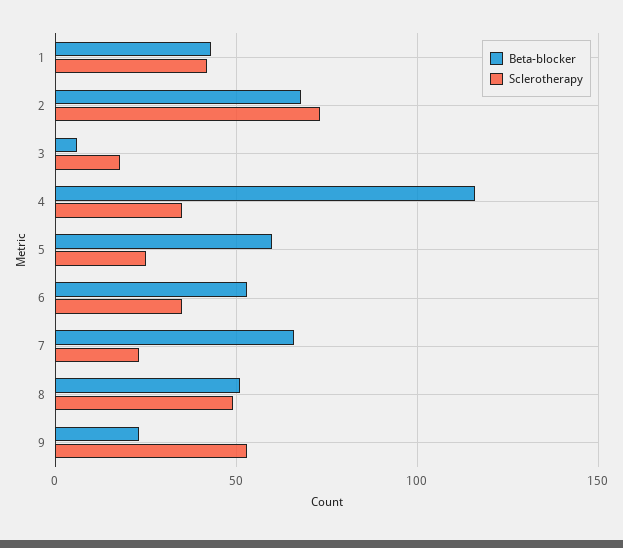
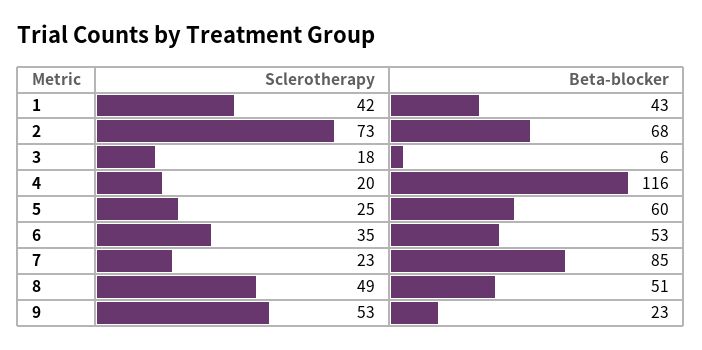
Sclerotherapy, 4: 35 -> 20
Beta-blocker, 7: 65 -> 85

